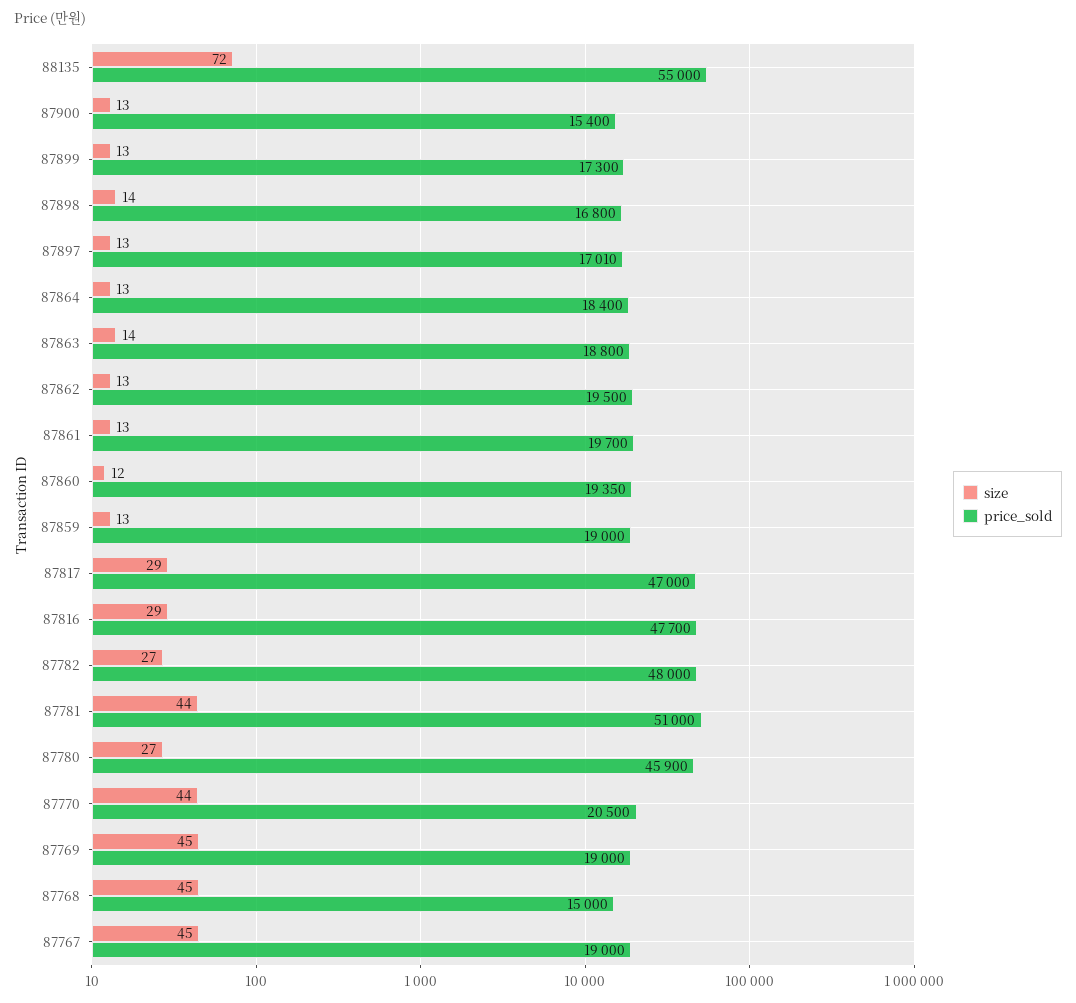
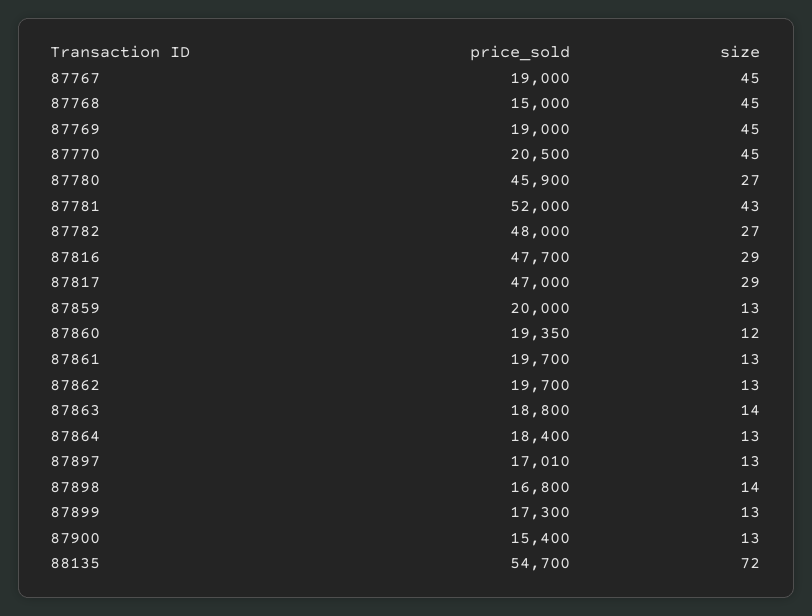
price_sold, 88135: 55000 -> 54700
price_sold, 87862: 19500 -> 19700
price_sold, 87859: 19000 -> 20000
size, 87781: 44 -> 43
price_sold, 87781: 51000 -> 52000
size, 87770: 44 -> 45

